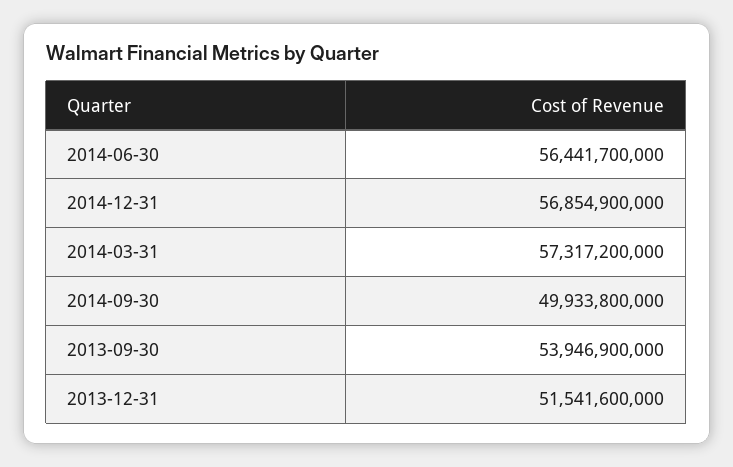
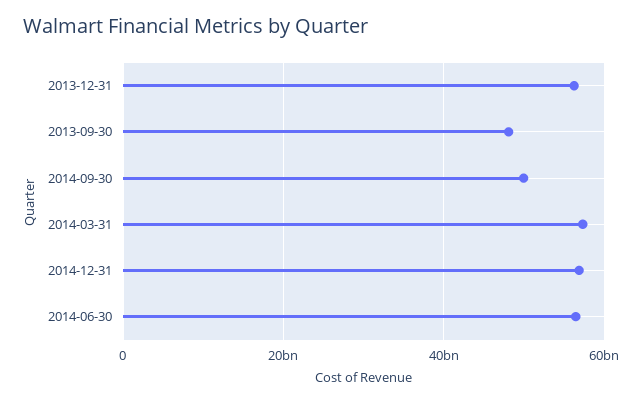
2013-09-30: 53946900000 -> 48000000000
2013-12-31: 51541600000 -> 56000000000

